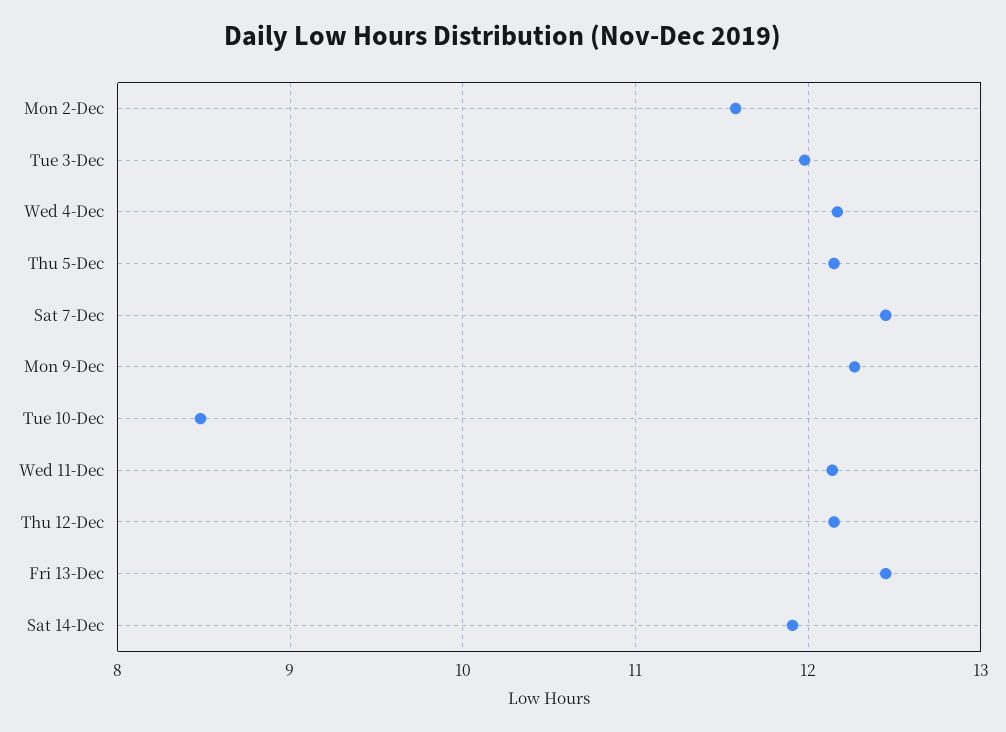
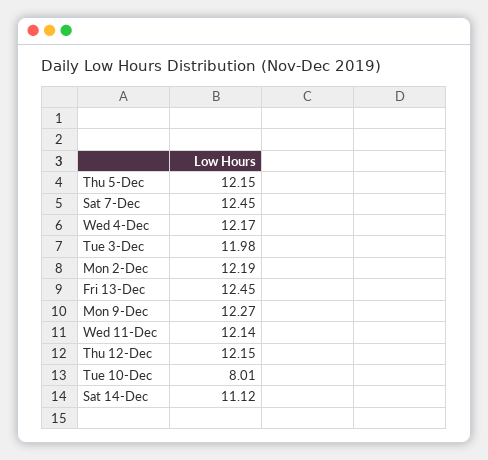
Mon 2-Dec: 11.6 -> 12.19
Tue 10-Dec: 8.5 -> 8.01
Sat 14-Dec: 11.9 -> 11.12

